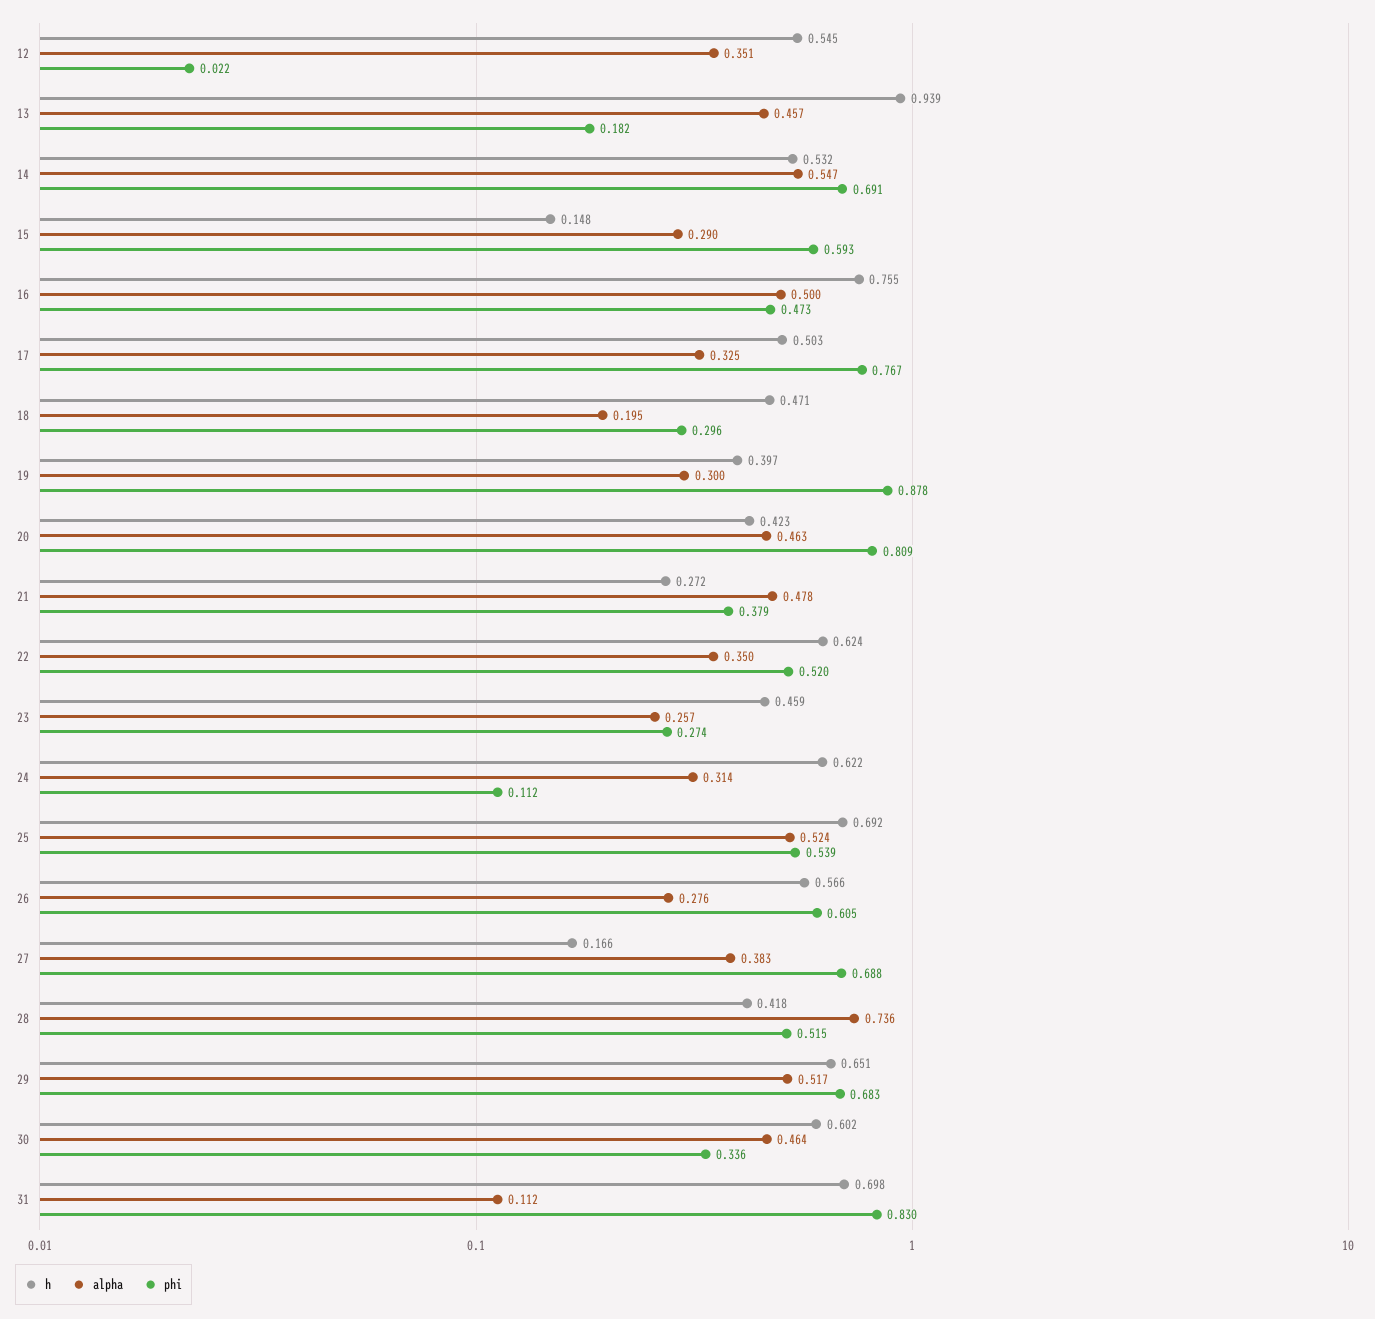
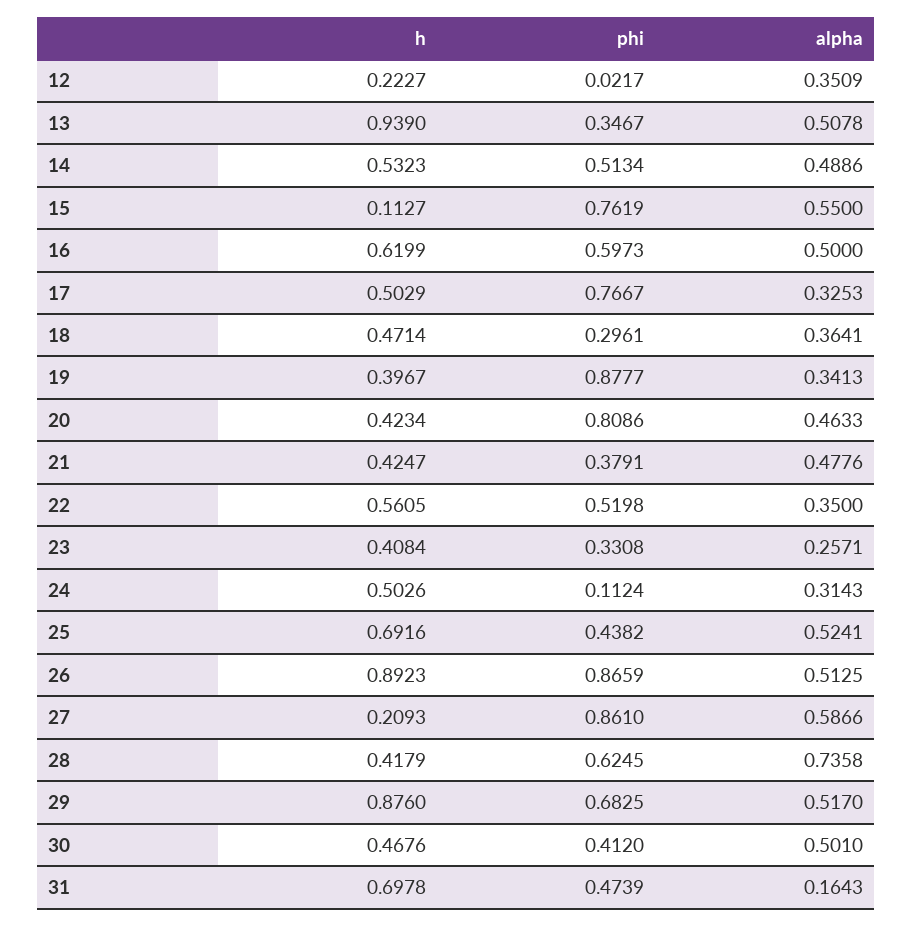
h, 12: 0.545 -> 0.2227
alpha, 13: 0.457 -> 0.5078
phi, 13: 0.182 -> 0.3467
alpha, 14: 0.547 -> 0.4886
phi, 14: 0.691 -> 0.5134
h, 15: 0.148 -> 0.1127
alpha, 15: 0.29 -> 0.55
phi, 15: 0.593 -> 0.7619
h, 16: 0.755 -> 0.6199
phi, 16: 0.473 -> 0.5973
alpha, 18: 0.195 -> 0.3641
alpha, 19: 0.3 -> 0.3413
h, 21: 0.272 -> 0.4247
h, 22: 0.624 -> 0.5605
h, 23: 0.459 -> 0.4084
phi, 23: 0.274 -> 0.3308
h, 24: 0.622 -> 0.5026
phi, 25: 0.539 -> 0.4382
h, 26: 0.566 -> 0.8923
alpha, 26: 0.276 -> 0.5125
phi, 26: 0.605 -> 0.8659
h, 27: 0.166 -> 0.2093
alpha, 27: 0.383 -> 0.5866
phi, 27: 0.688 -> 0.861
phi, 28: 0.515 -> 0.6245
h, 29: 0.651 -> 0.876
h, 30: 0.602 -> 0.4676
alpha, 30: 0.464 -> 0.501
phi, 30: 0.336 -> 0.412
alpha, 31: 0.112 -> 0.1643
phi, 31: 0.83 -> 0.4739

